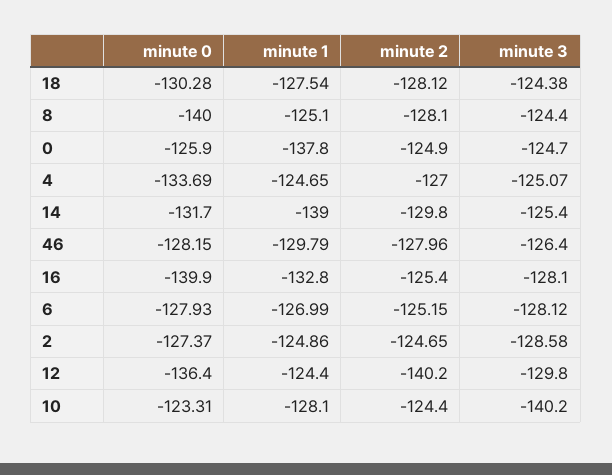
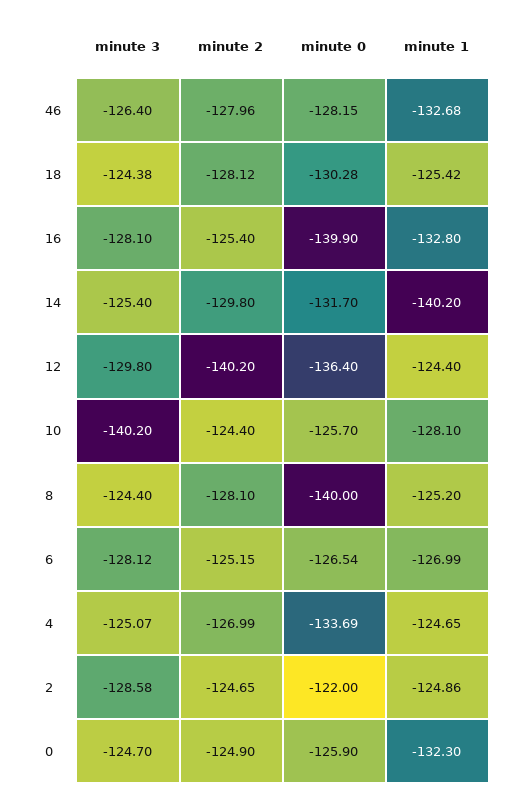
minute 1, 18: -127.54 -> -125.42
minute 1, 8: -125.1 -> -125.2
minute 1, 0: -137.8 -> -132.3
minute 2, 4: -127 -> -126.99
minute 1, 14: -139 -> -140.2
minute 1, 46: -129.79 -> -132.68
minute 0, 6: -127.93 -> -126.54
minute 0, 2: -127.37 -> -122
minute 0, 10: -123.31 -> -125.7

